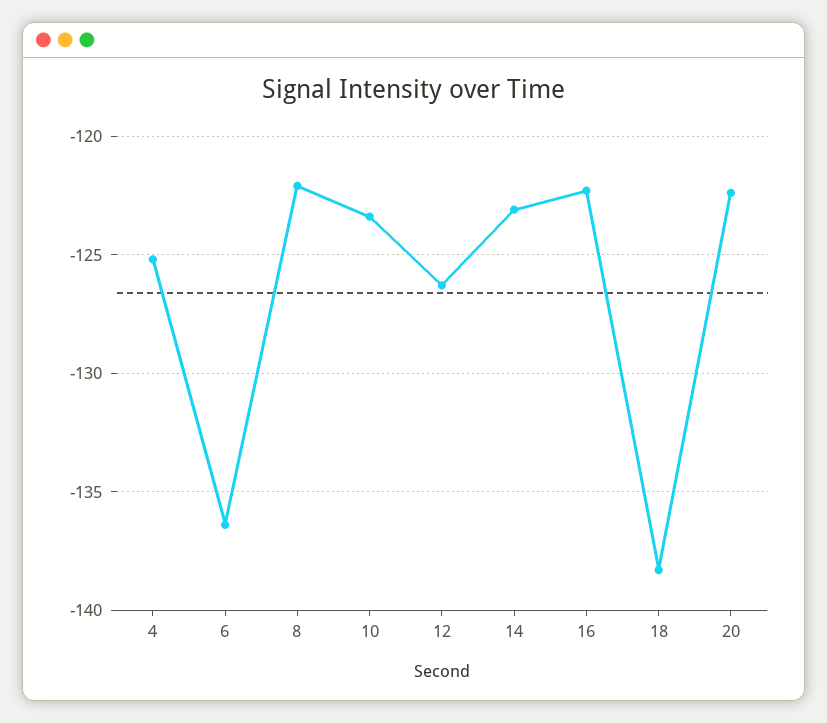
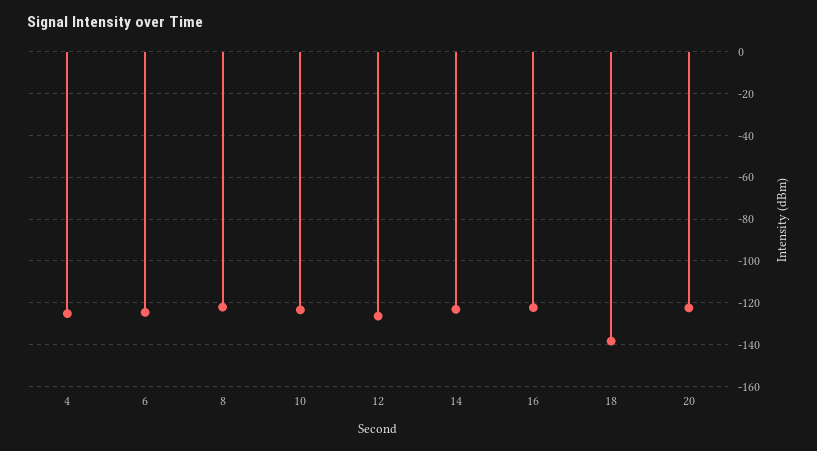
6: -136.5 -> -125

